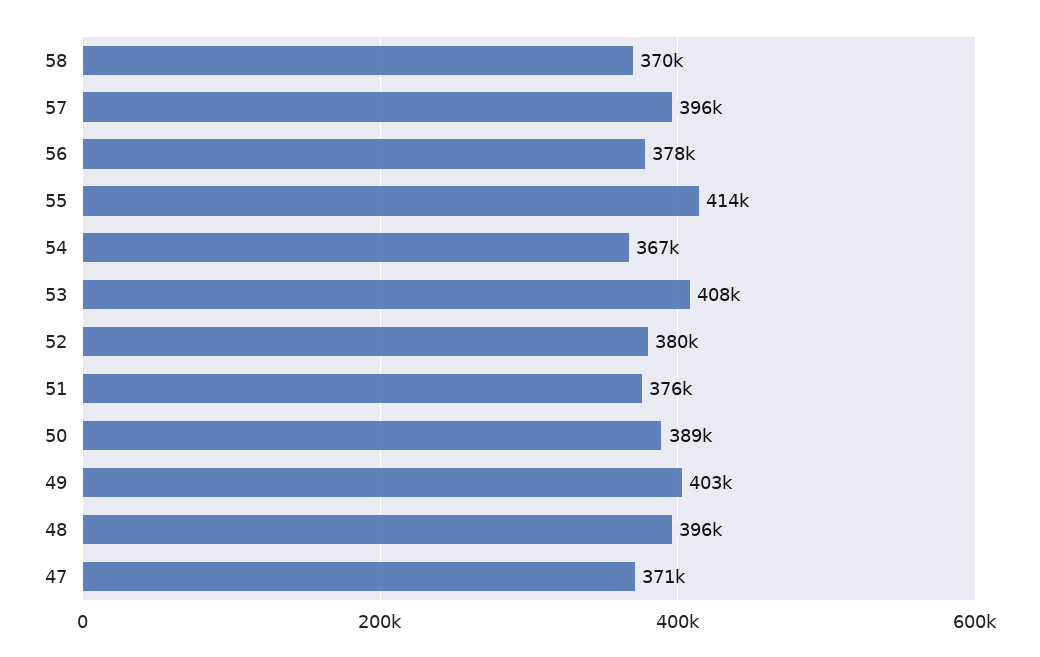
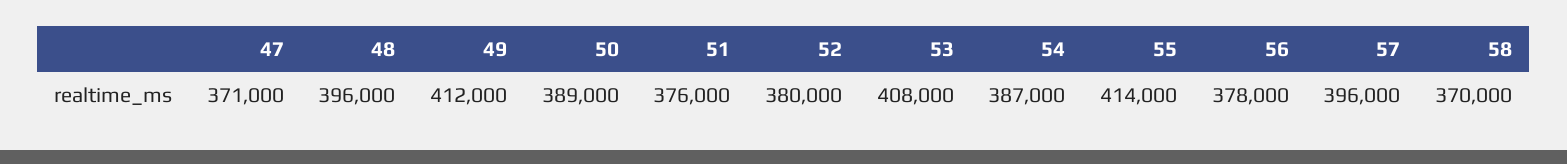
54: 367000 -> 387000
49: 403000 -> 412000

